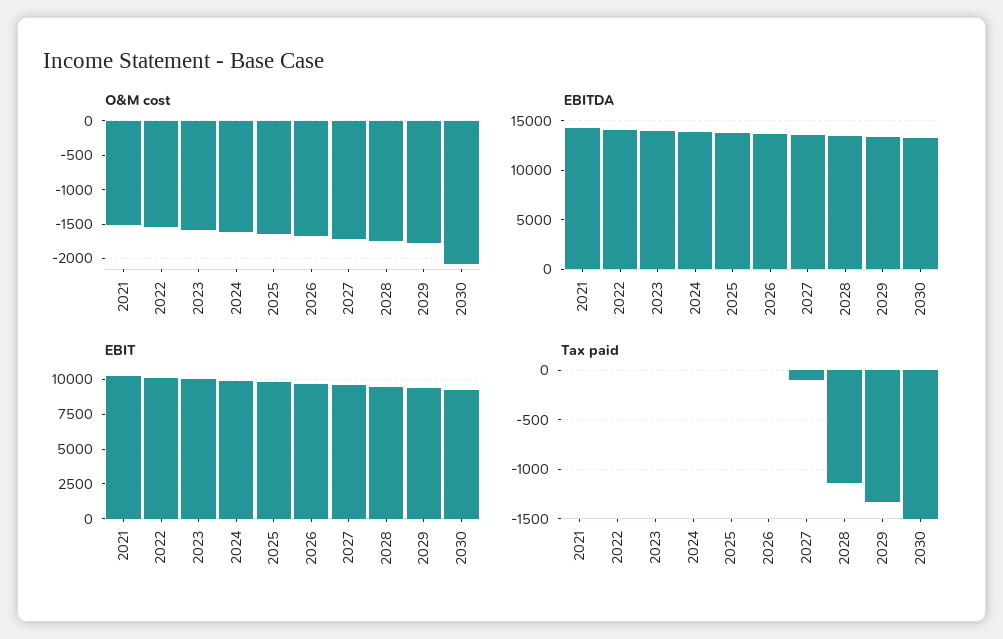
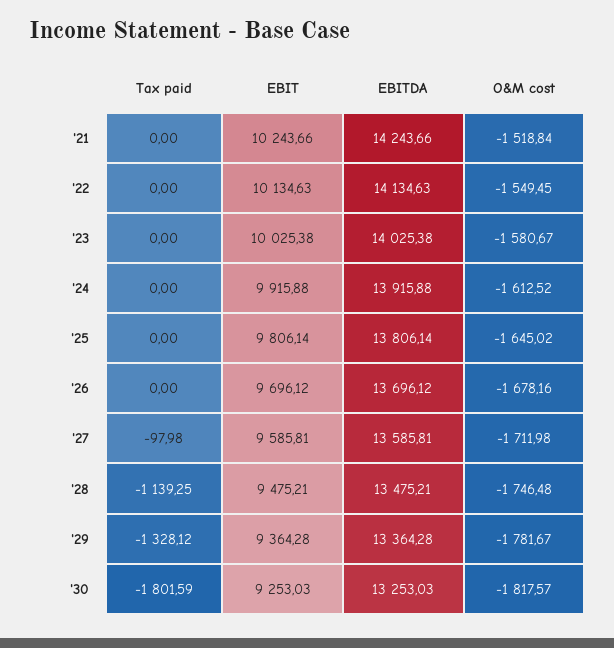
O&M cost, 2030: -2100 -> -1817.57
Tax paid, 2030: -1500 -> -1801.59

